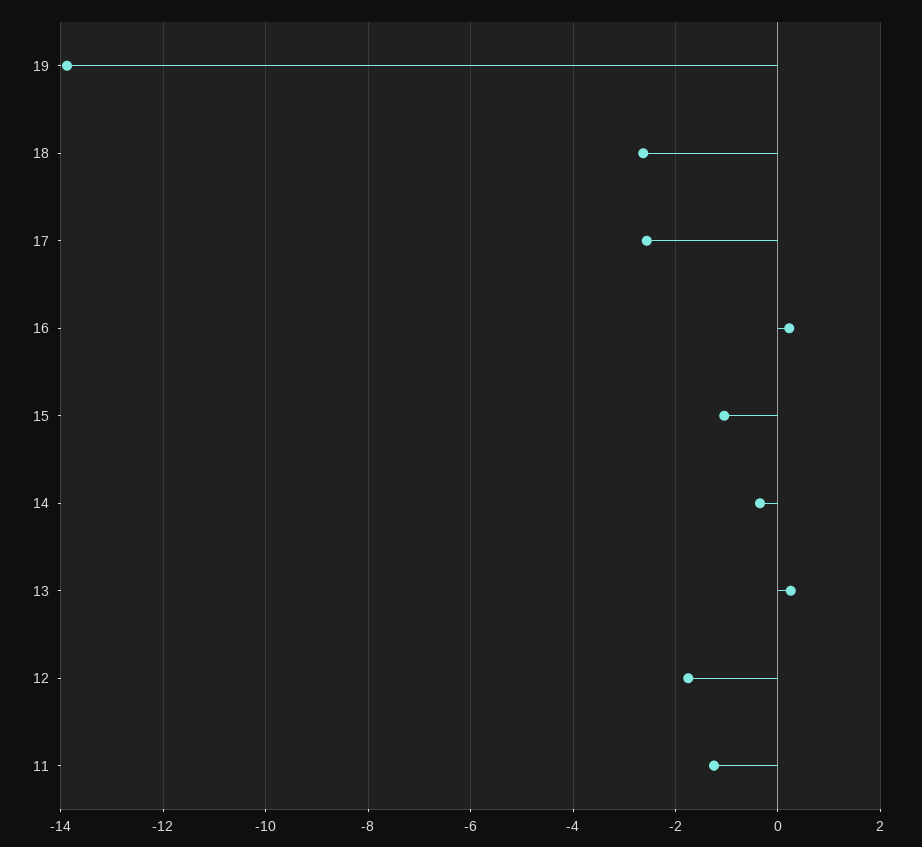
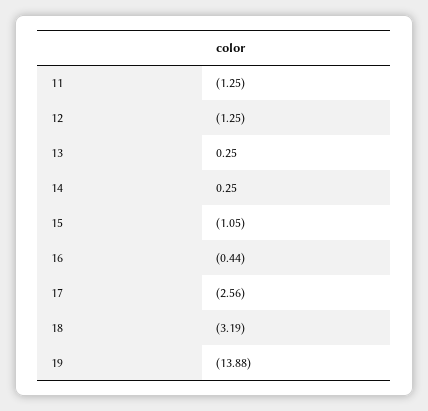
18: -2.6 -> -3.19
16: 0.2 -> -0.44
14: -0.4 -> 0.25
12: -1.8 -> -1.25

